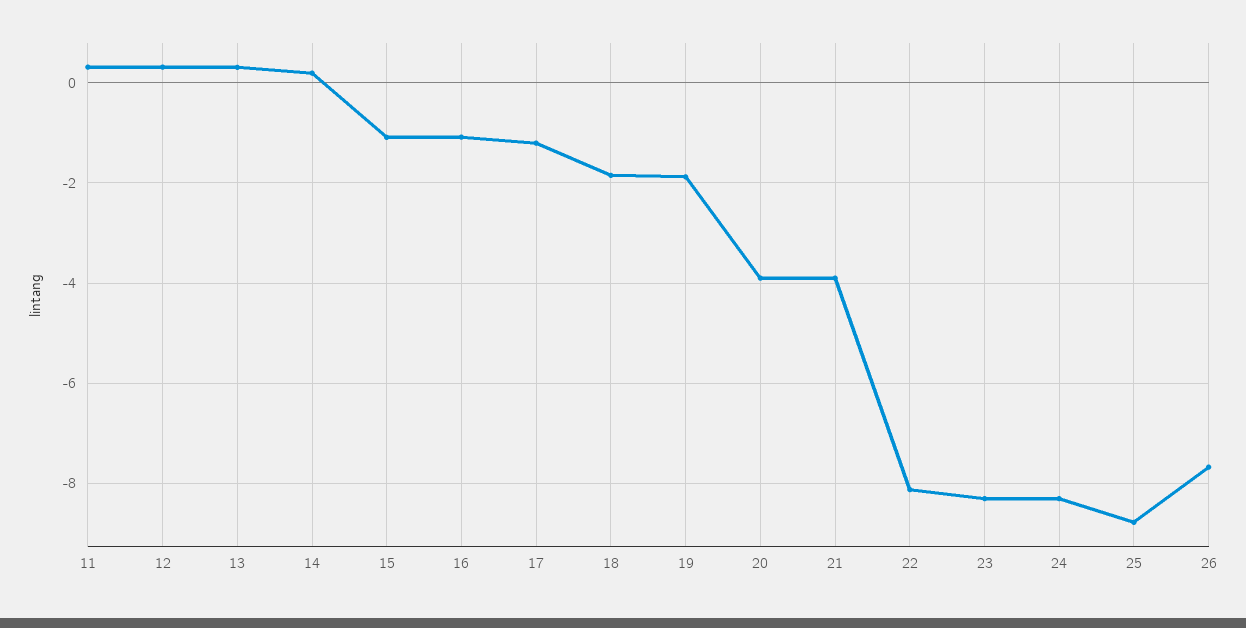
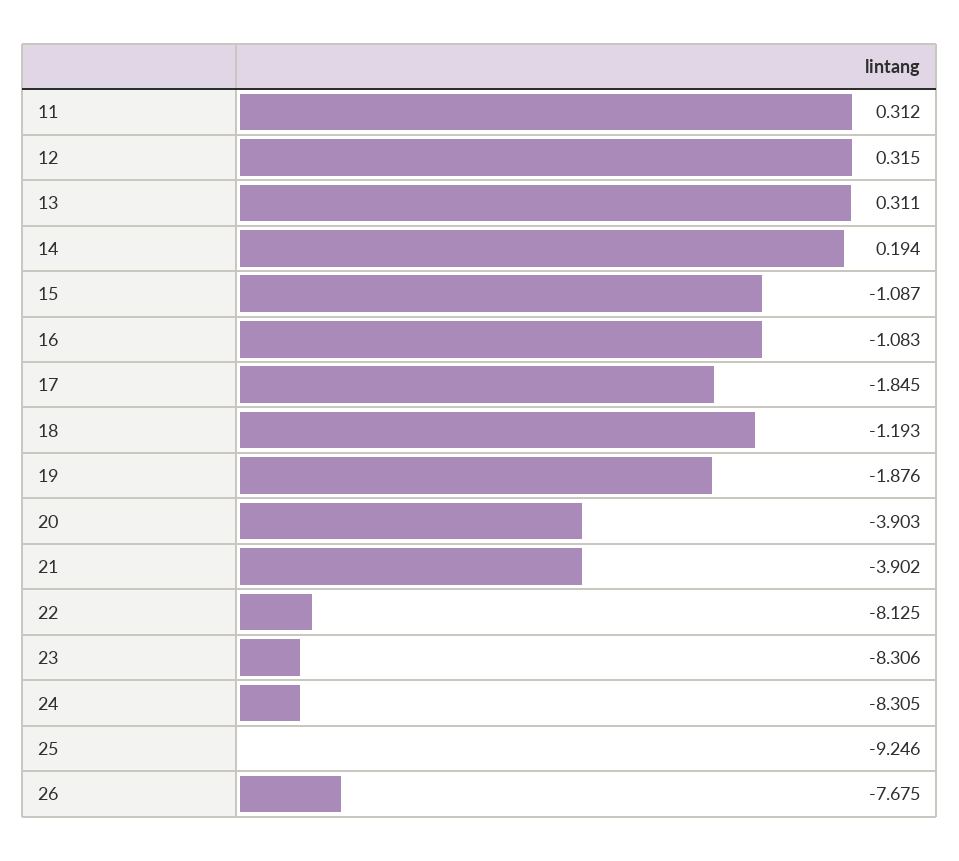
17: -1.2 -> -1.845
18: -1.8 -> -1.193
25: -8.8 -> -9.246

